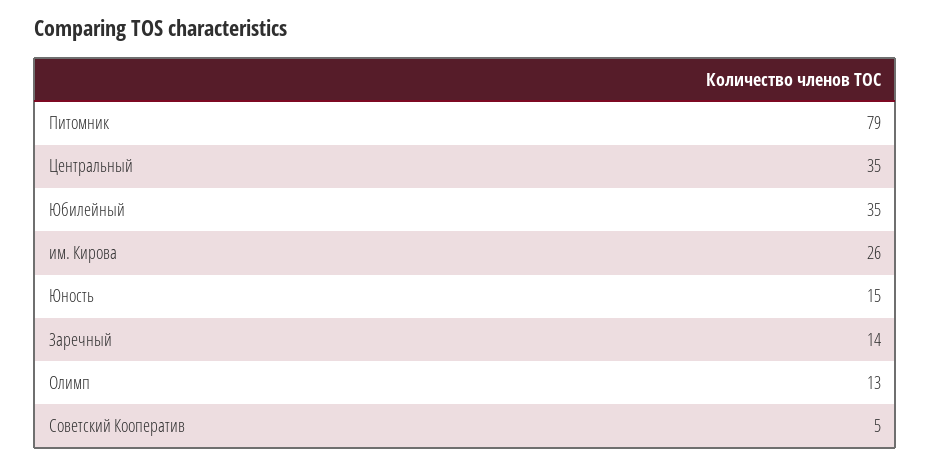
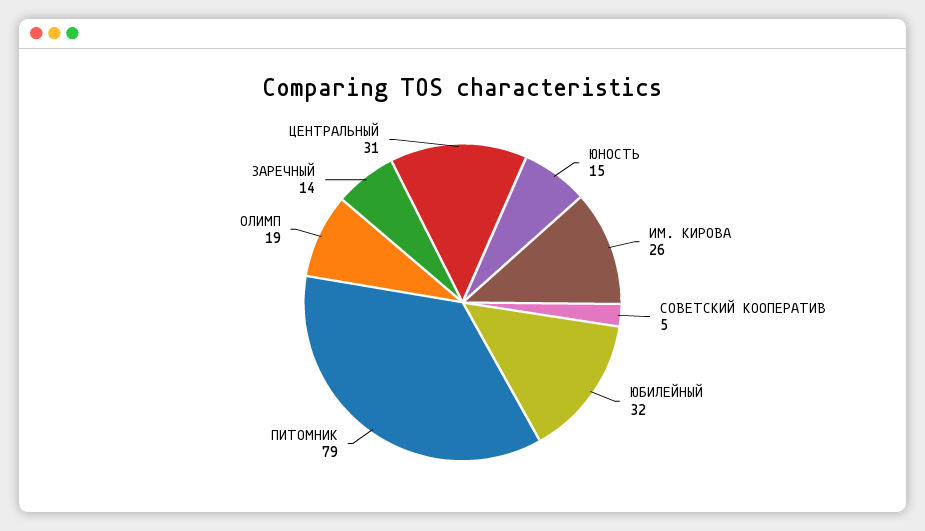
Центральный: 35 -> 31
Юбилейный: 35 -> 32
Олимп: 13 -> 19

